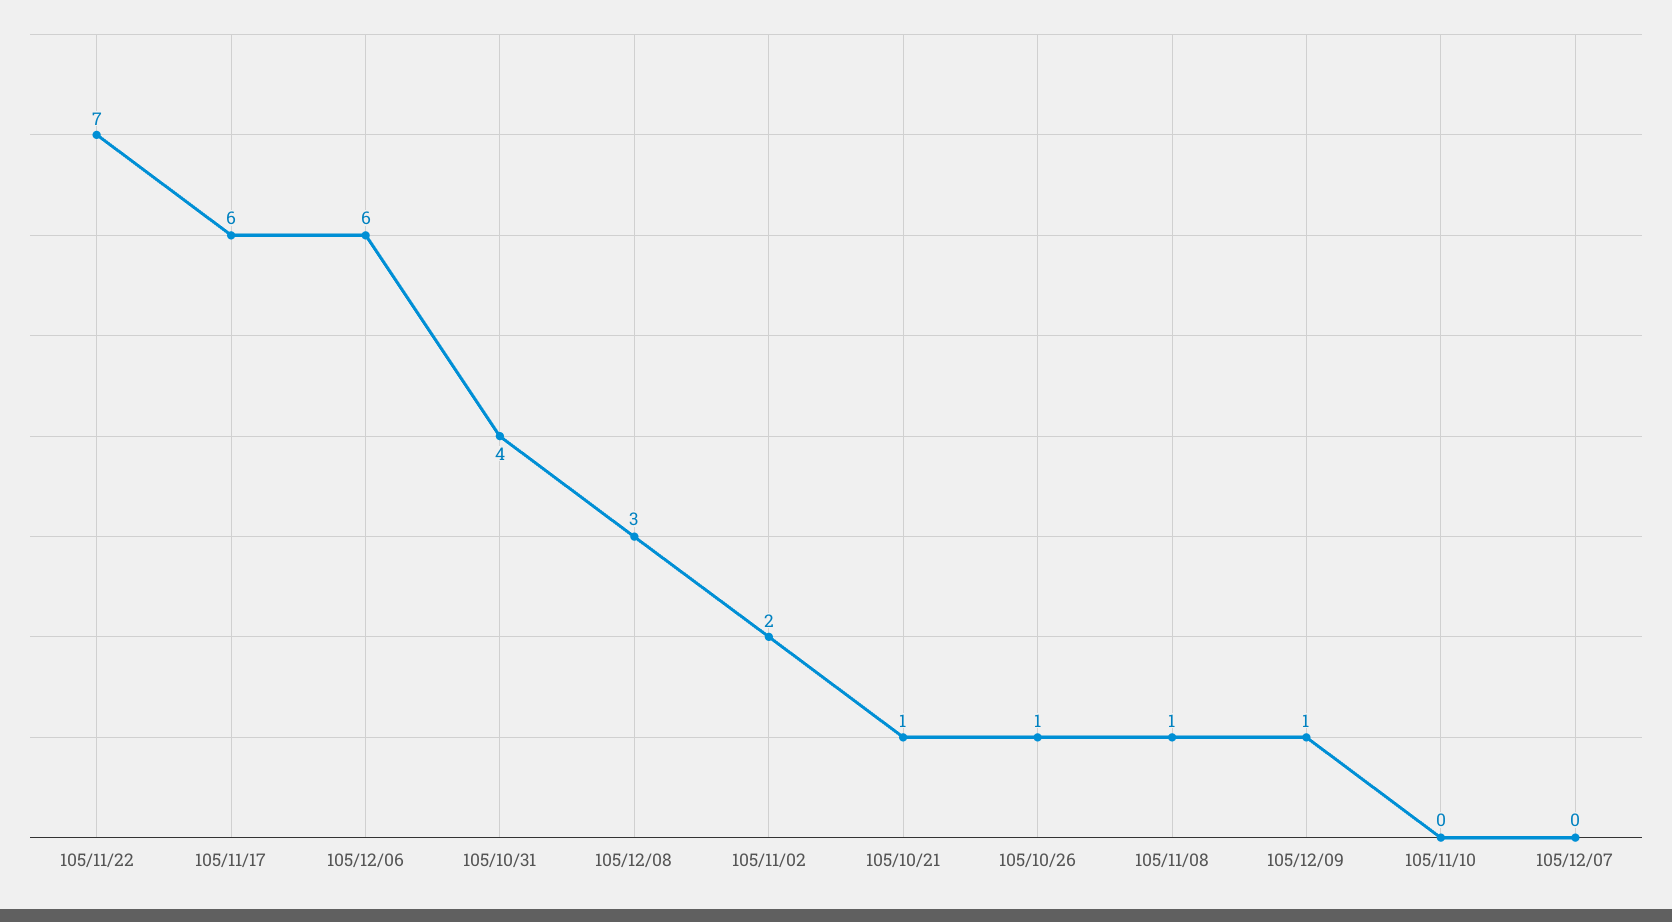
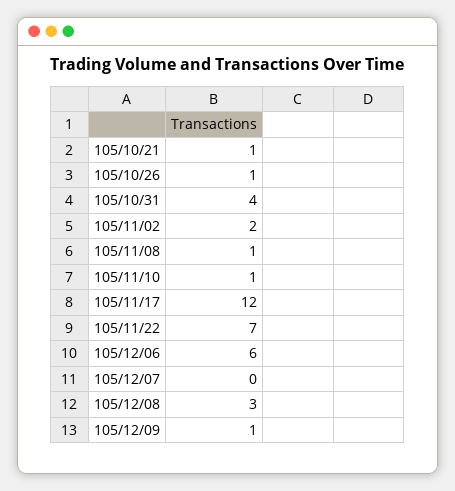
105/11/17: 6 -> 12
105/11/10: 0 -> 1

